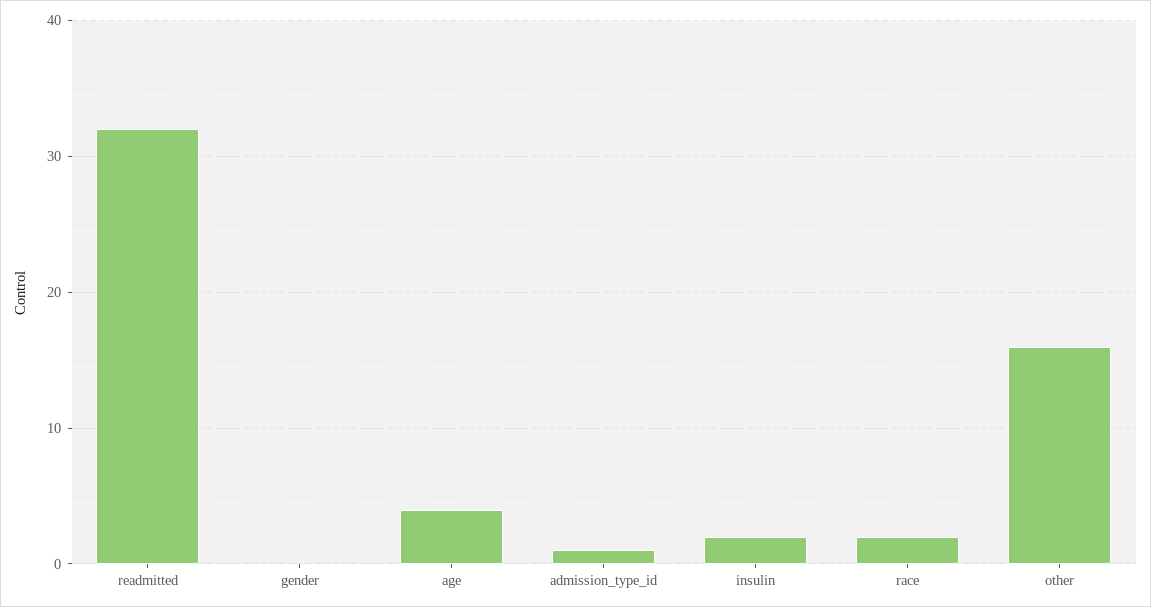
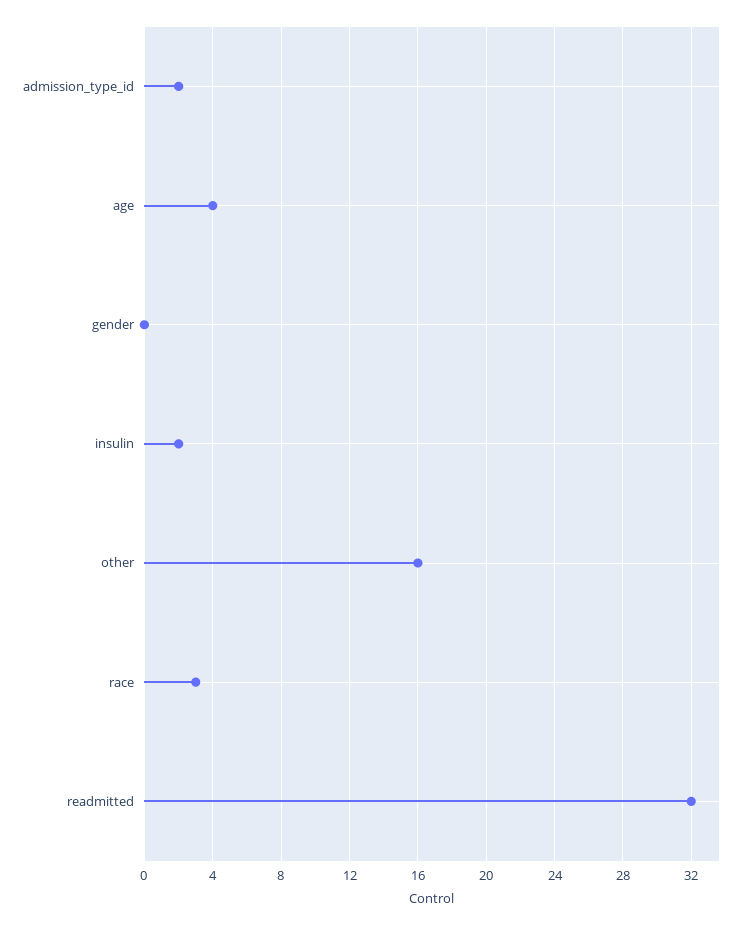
admission_type_id: 1 -> 2
race: 2 -> 3

